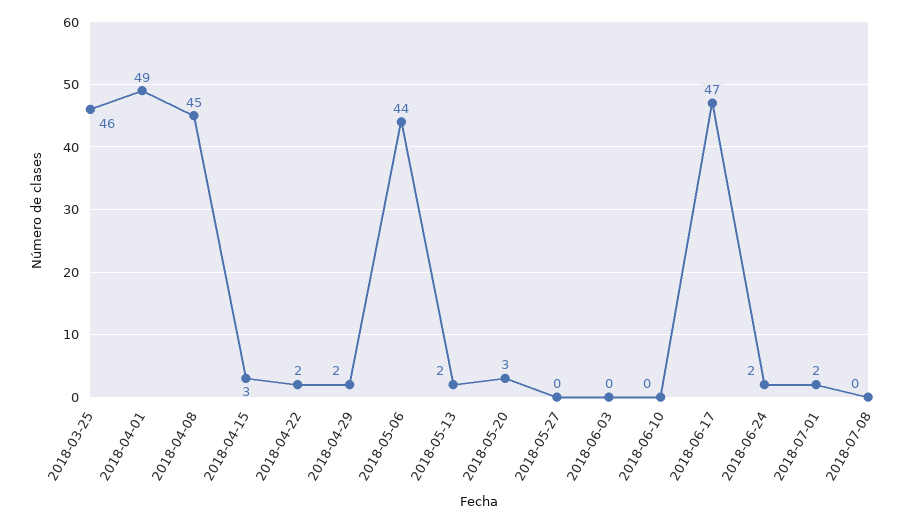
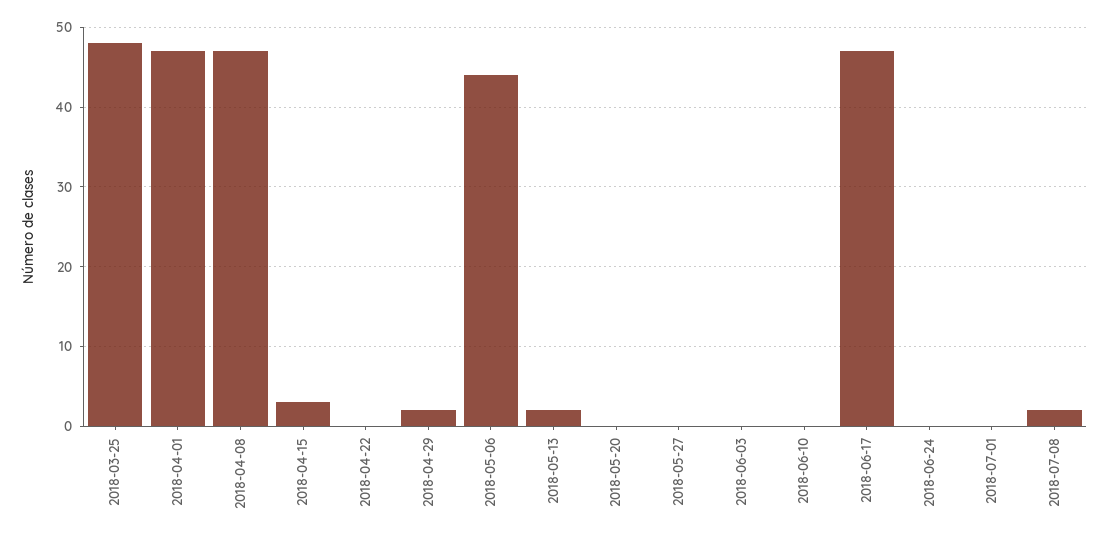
2018-03-25: 46 -> 48
2018-04-01: 49 -> 47
2018-04-08: 45 -> 47
2018-04-22: 2 -> 0
2018-05-20: 3 -> 0
2018-06-24: 2 -> 0
2018-07-01: 2 -> 0
2018-07-08: 0 -> 2

